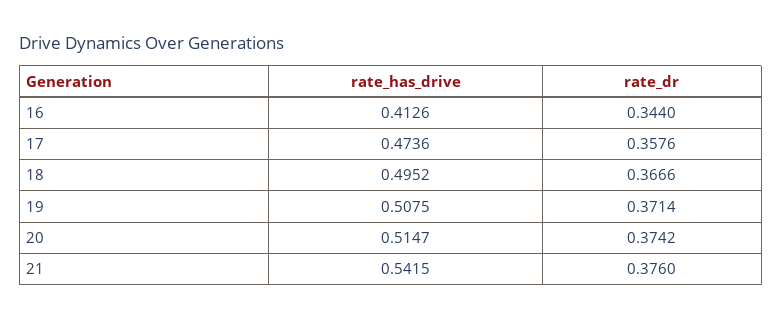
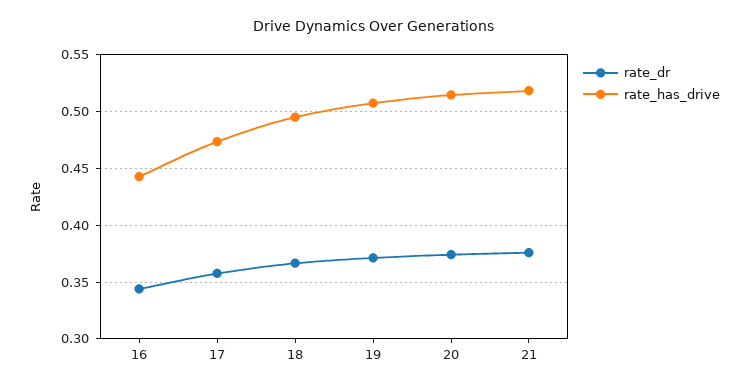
rate_has_drive, 16: 0.4126 -> 0.44
rate_has_drive, 21: 0.5415 -> 0.52

